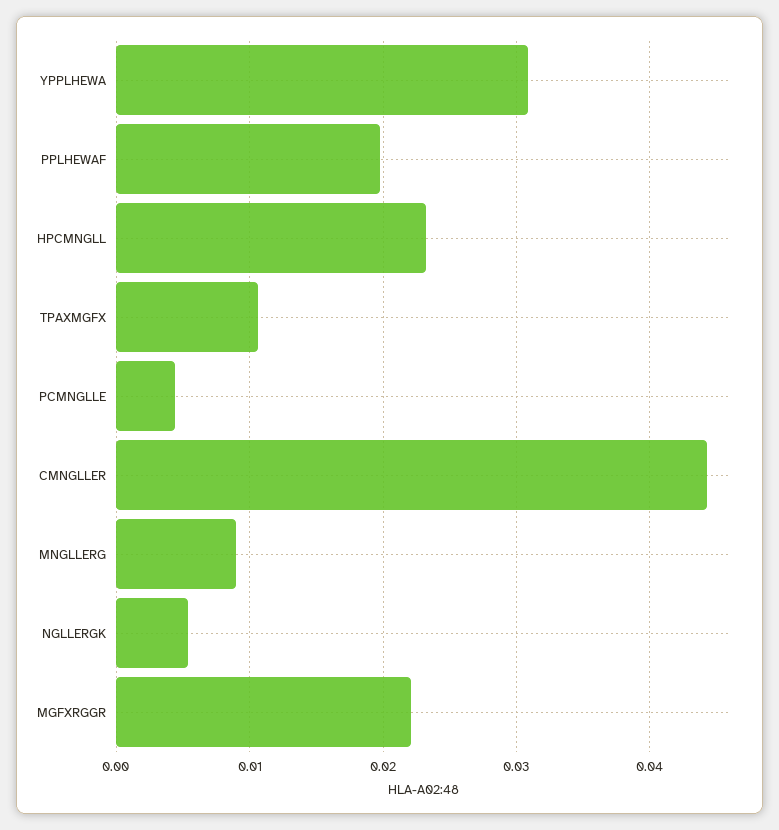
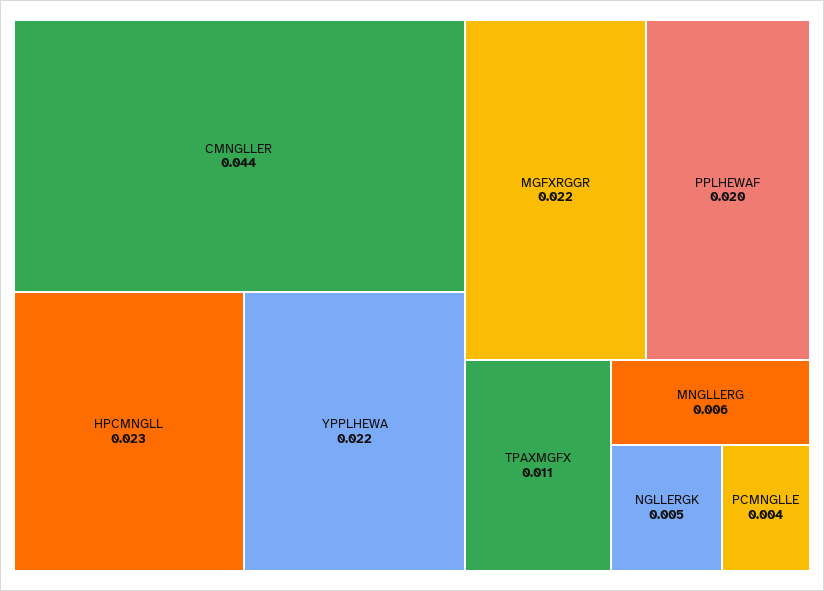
YPPLHEWA: 0.031 -> 0.022
MNGLLERG: 0.009 -> 0.006

